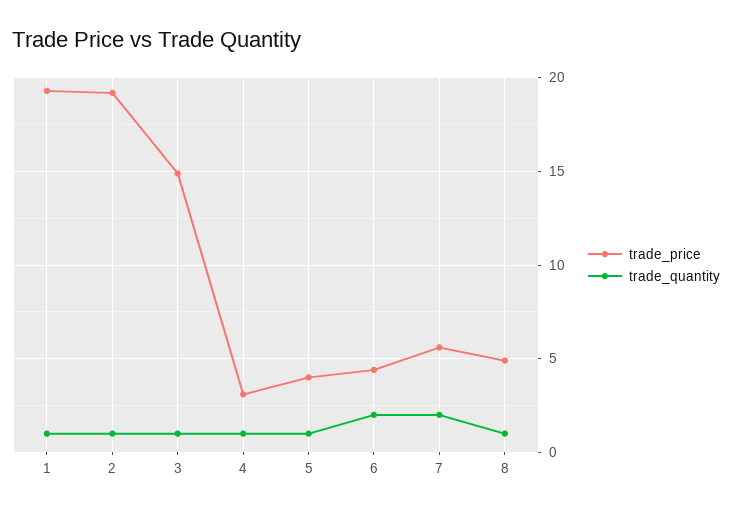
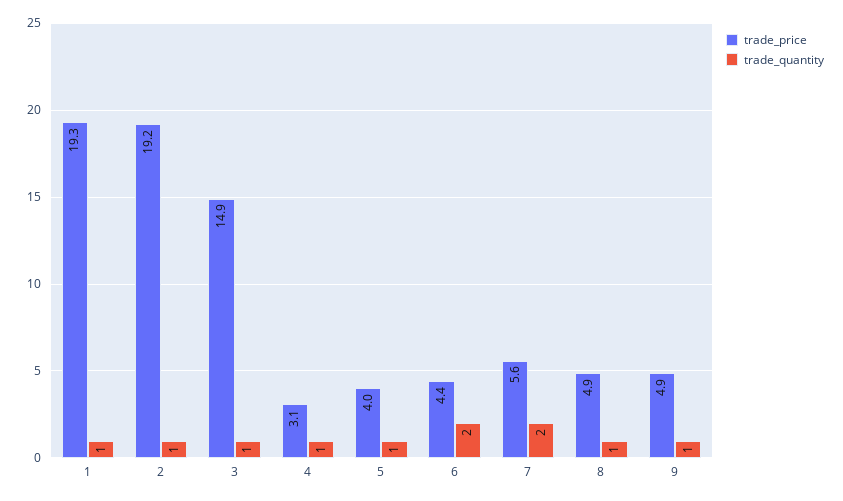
trade_price, 9: none -> 4.9
trade_quantity, 9: none -> 1

